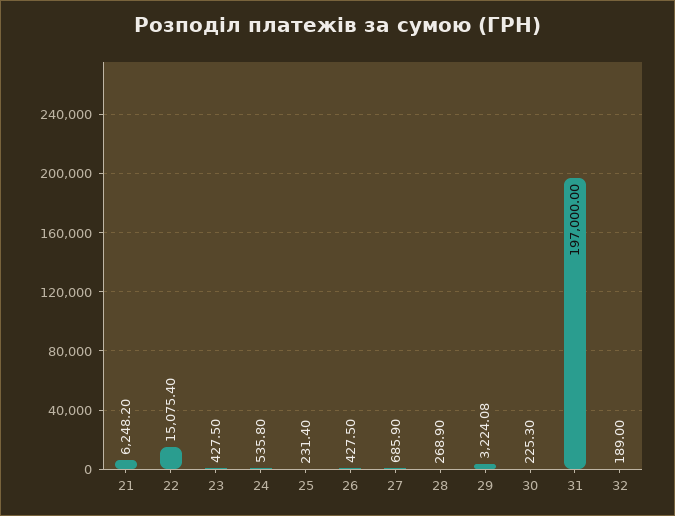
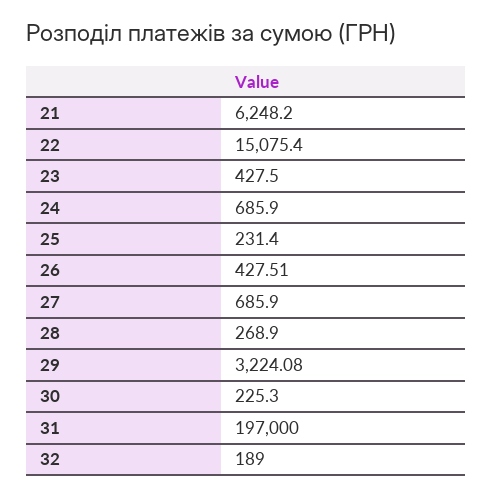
24: 535.8 -> 685.9
26: 427.5 -> 427.51

